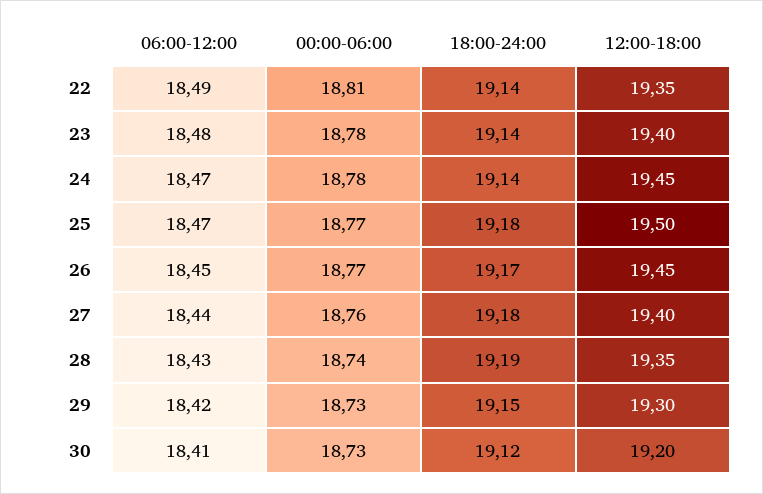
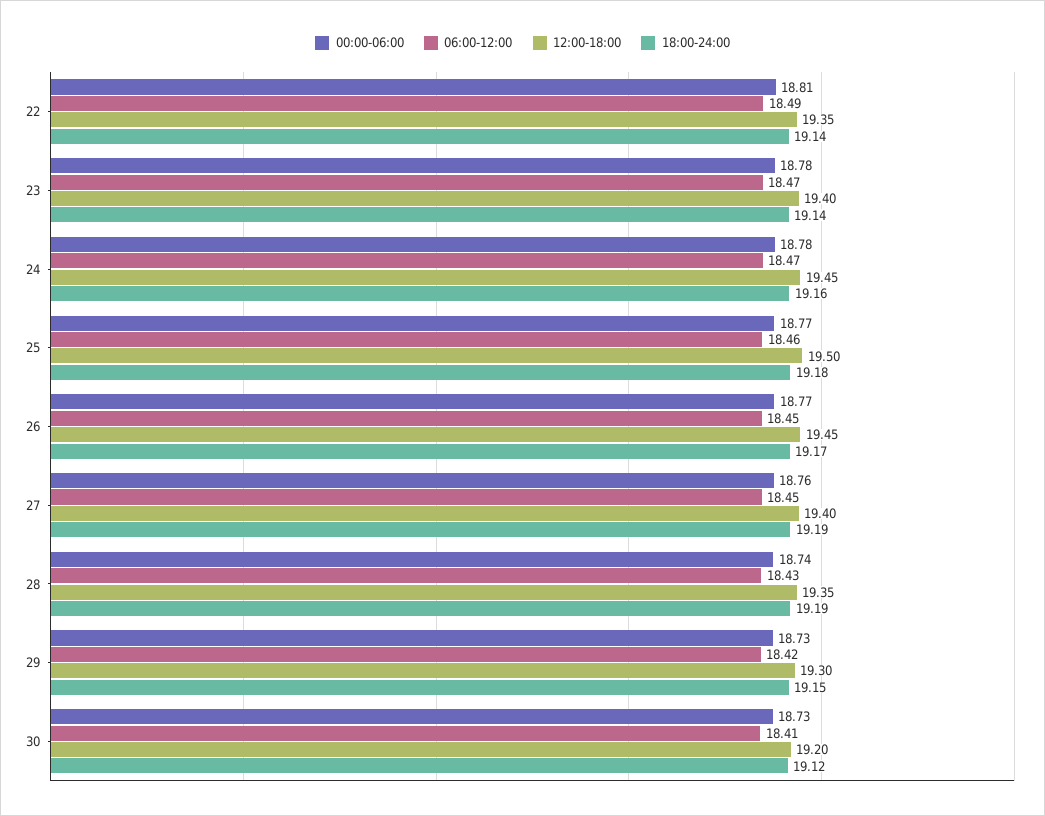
06:00-12:00, 23: 18.48 -> 18.47
18:00-24:00, 24: 19.14 -> 19.16
06:00-12:00, 25: 18.47 -> 18.46
06:00-12:00, 27: 18.44 -> 18.45
18:00-24:00, 27: 19.18 -> 19.19

